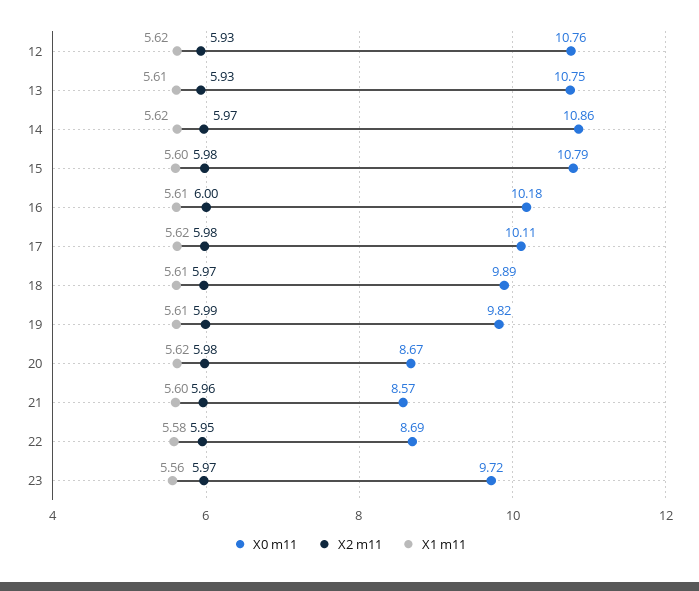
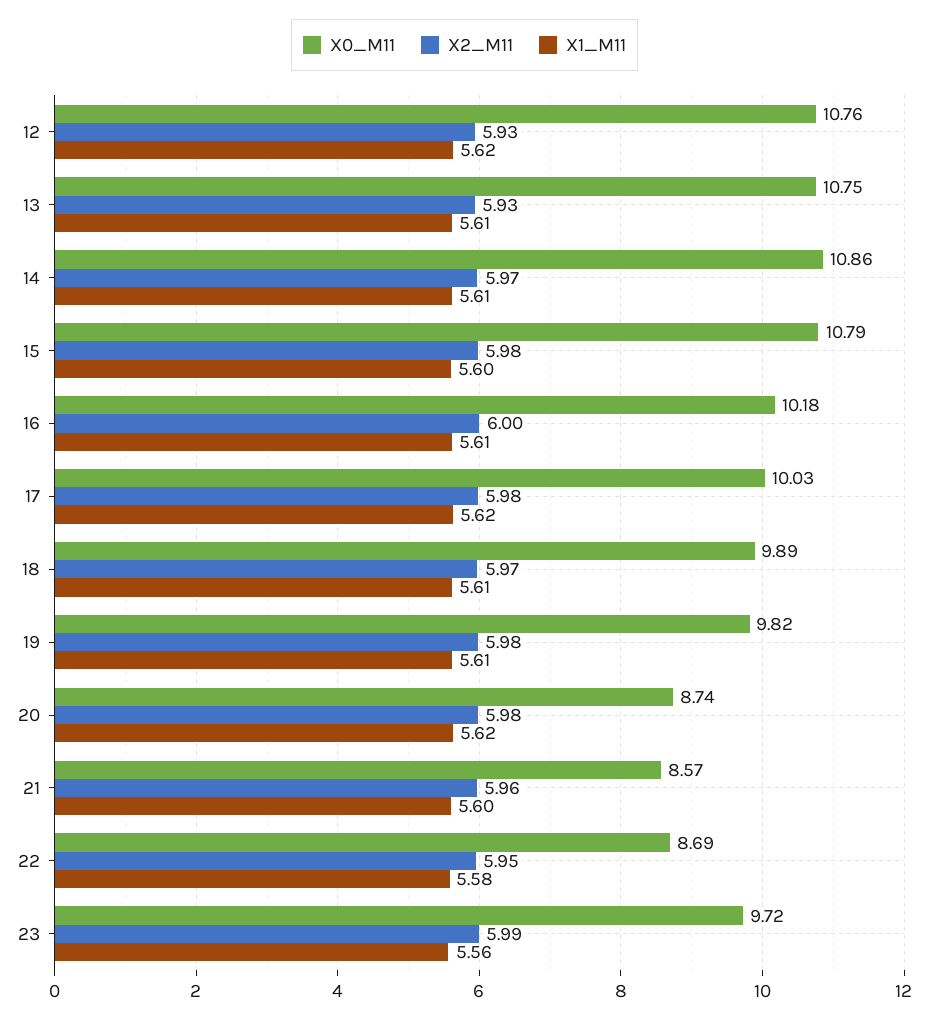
X1 m11, 14: 5.62 -> 5.61
X0 m11, 17: 10.11 -> 10.03
X2 m11, 19: 5.99 -> 5.98
X0 m11, 20: 8.67 -> 8.74
X2 m11, 23: 5.97 -> 5.99

